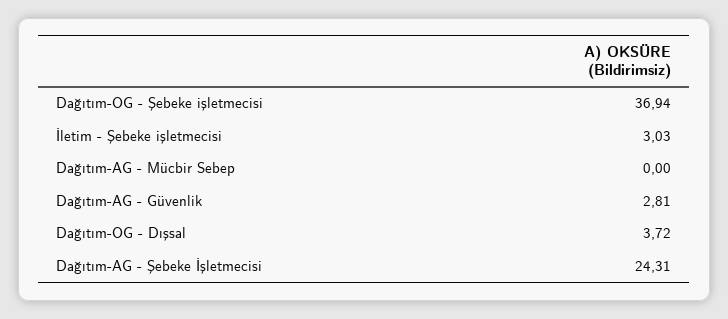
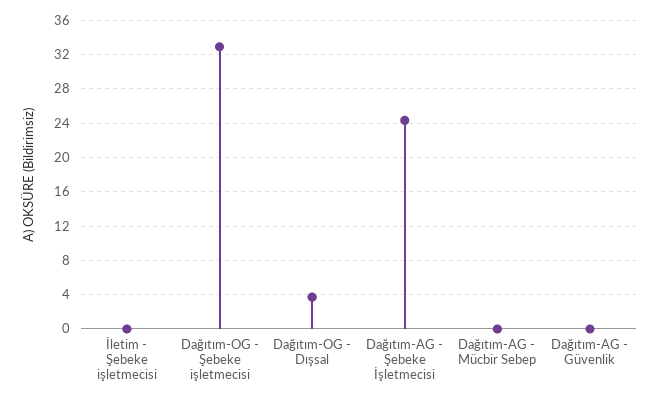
Dağıtım-OG - Şebeke işletmecisi: 36.94 -> 33
İletim - Şebeke işletmecisi: 3.03 -> 0
Dağıtım-AG - Güvenlik: 2.81 -> 0

